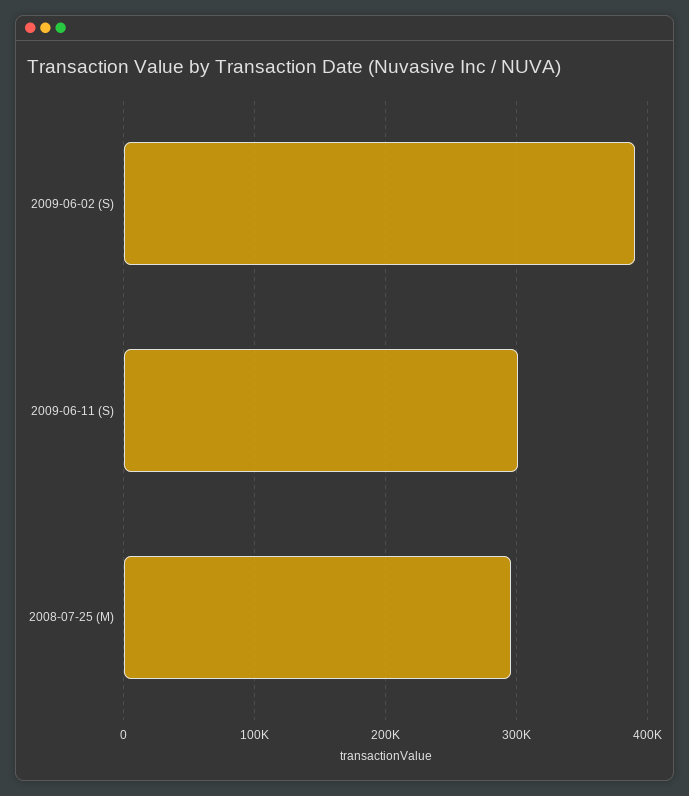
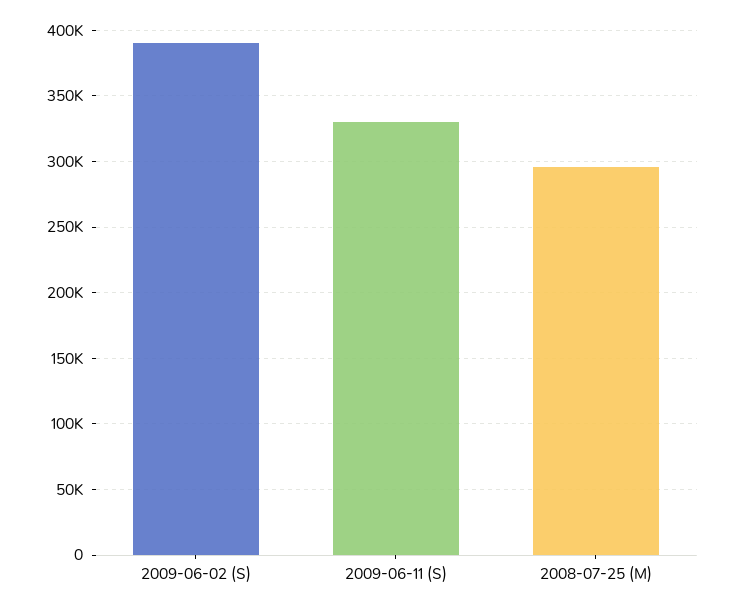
2009-06-11 (S): 300000 -> 330000

